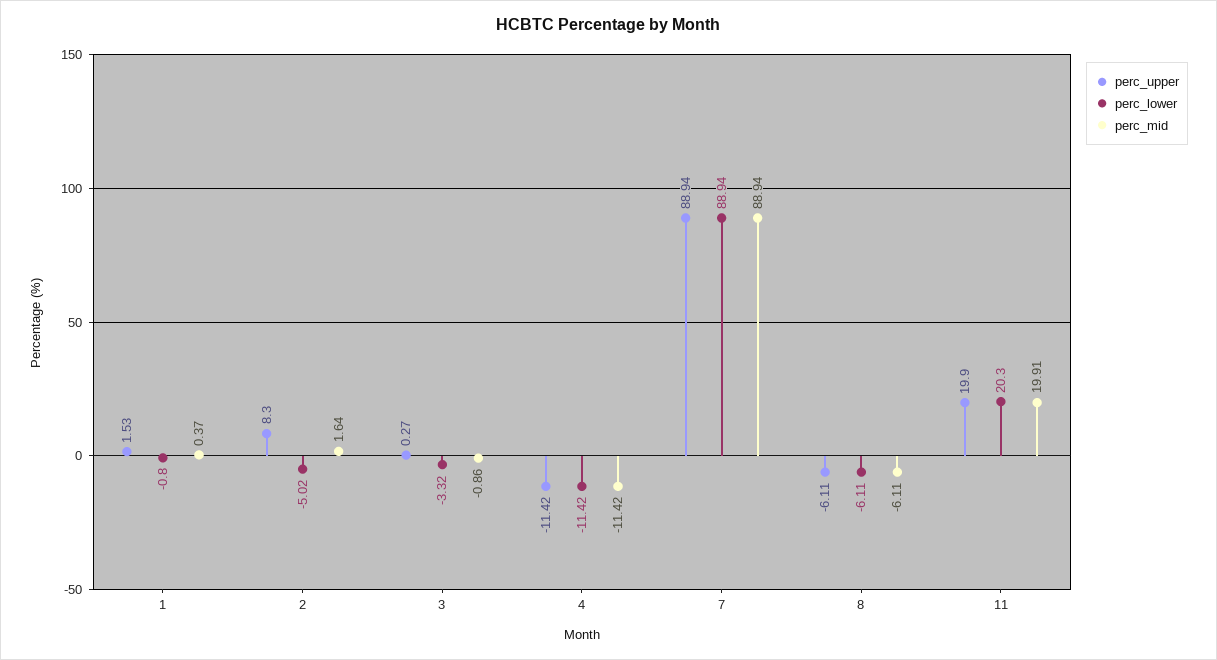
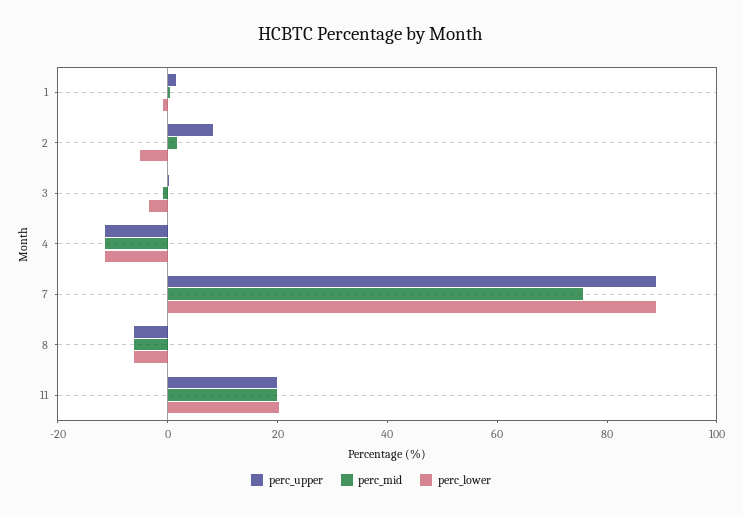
perc_mid, 7: 88.94 -> 75

